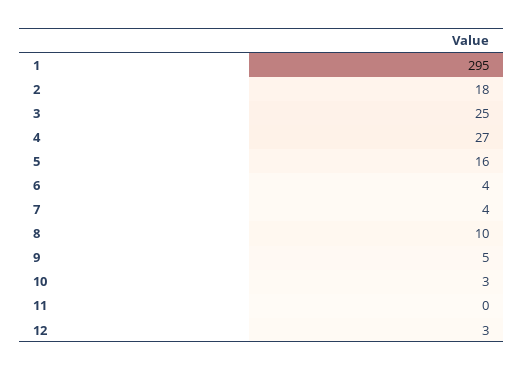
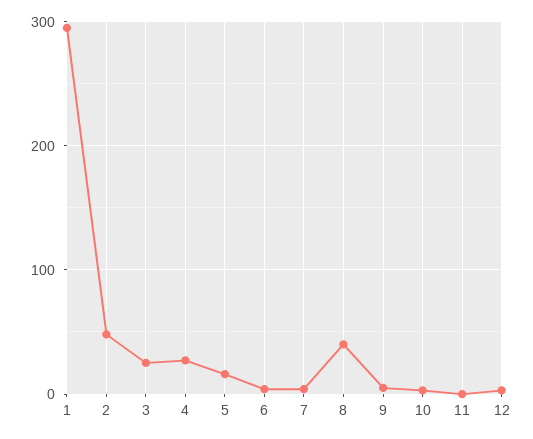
2: 18 -> 50
8: 10 -> 40

